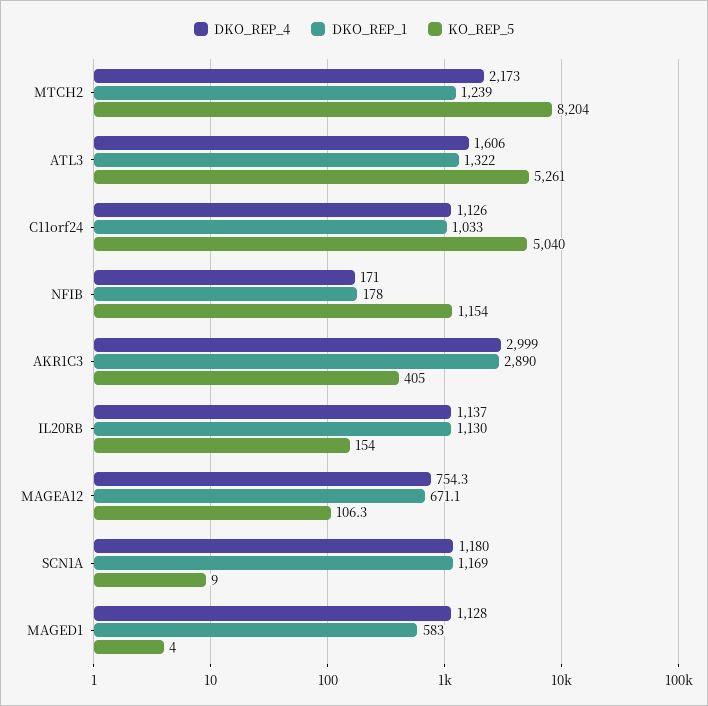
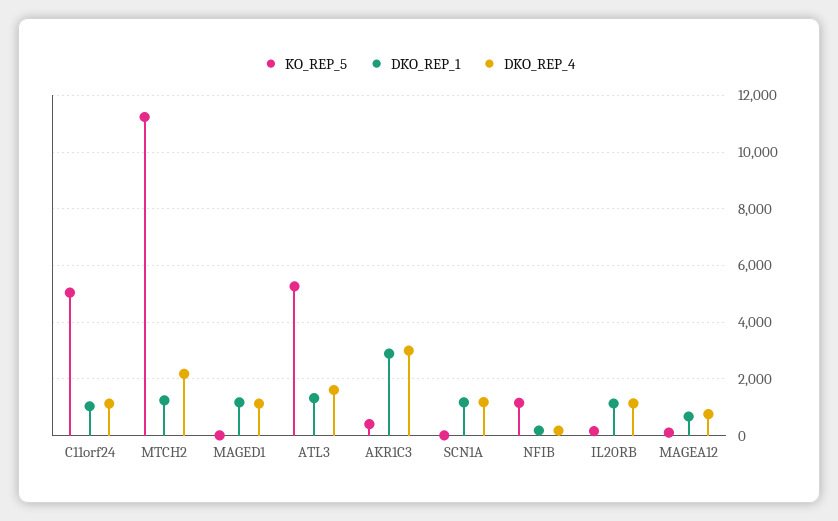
KO_REP_5, MTCH2: 8204 -> 11250
DKO_REP_1, MAGED1: 583 -> 1250

